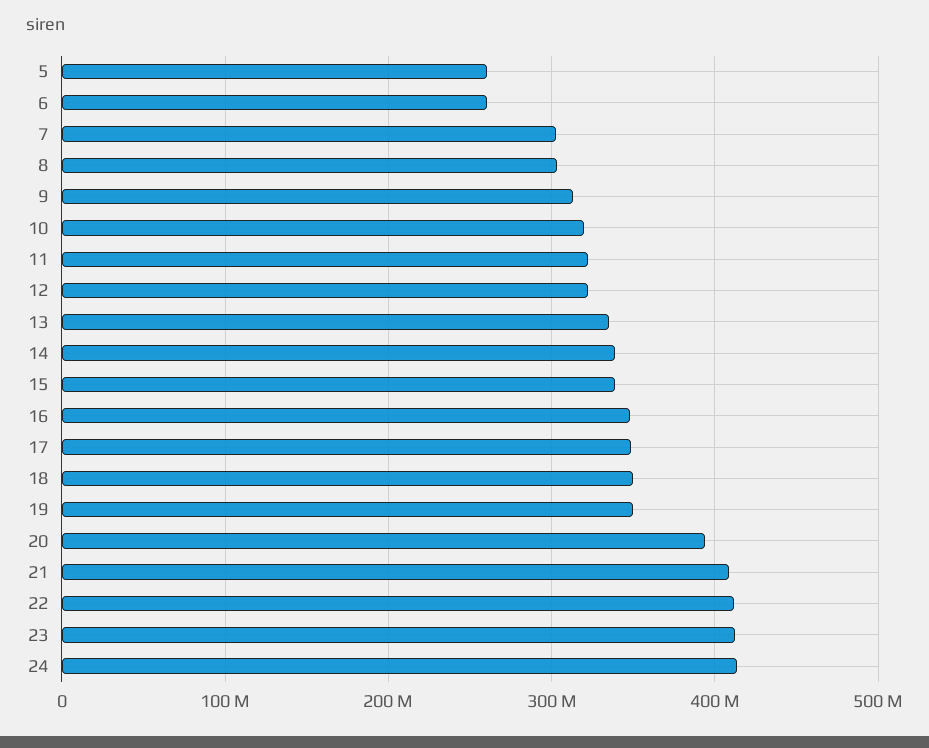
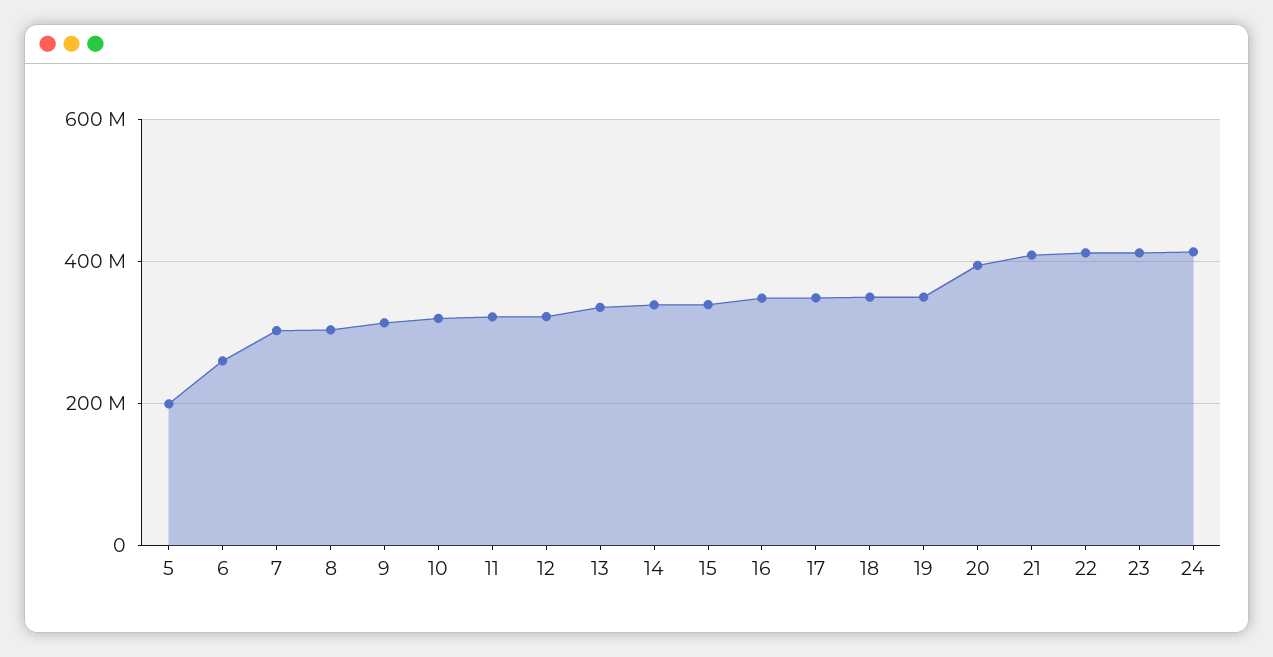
5: 260000000 -> 200000000

